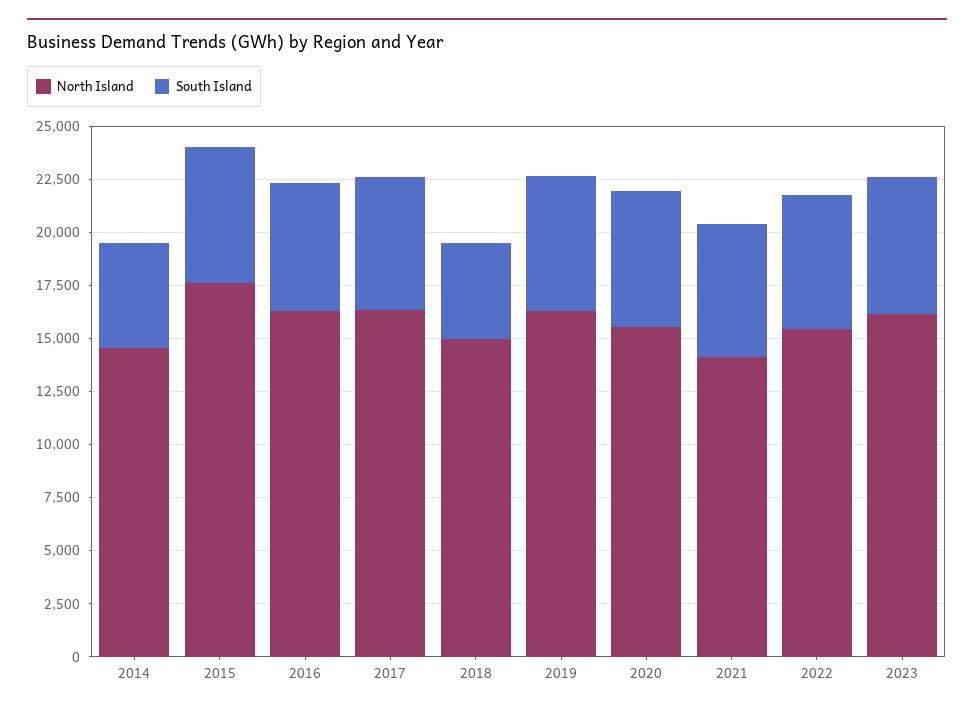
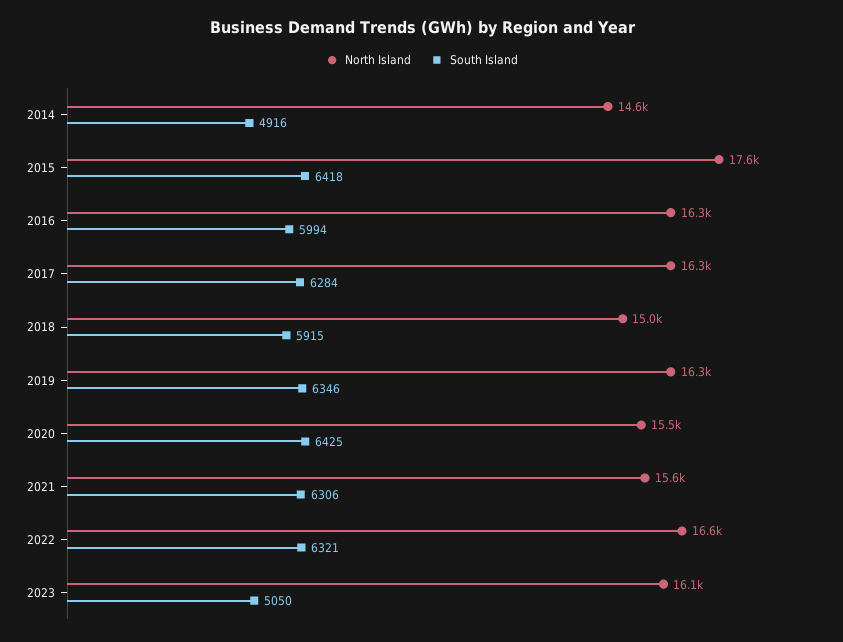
South Island, 2018: 4500 -> 5915
North Island, 2021: 14000 -> 15600
North Island, 2022: 15500 -> 16600
South Island, 2023: 6500 -> 5050

